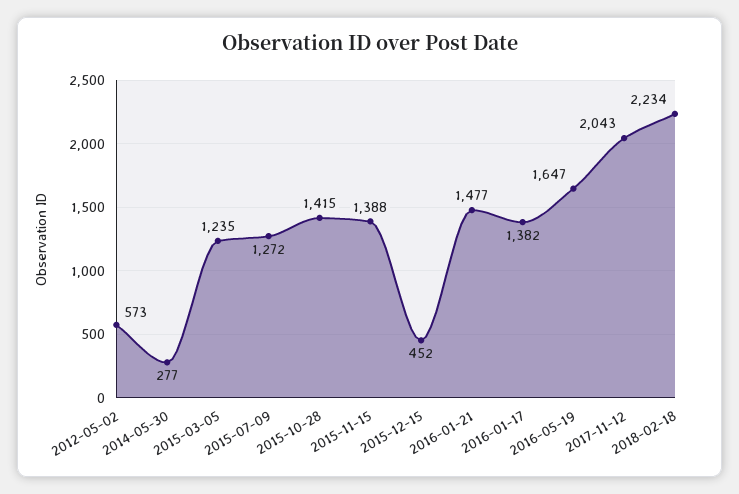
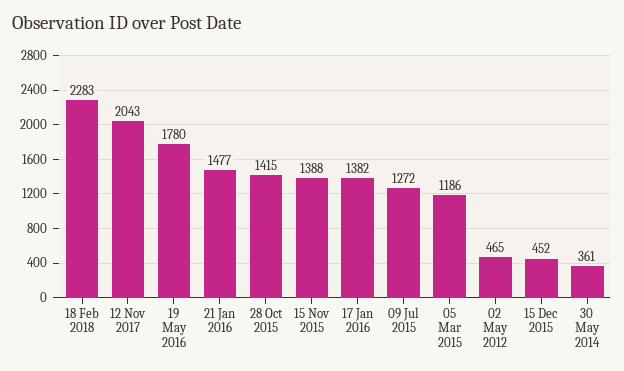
2012-05-02: 573 -> 465
2014-05-30: 277 -> 361
2015-03-05: 1235 -> 1186
2016-05-19: 1647 -> 1780
2018-02-18: 2234 -> 2283

